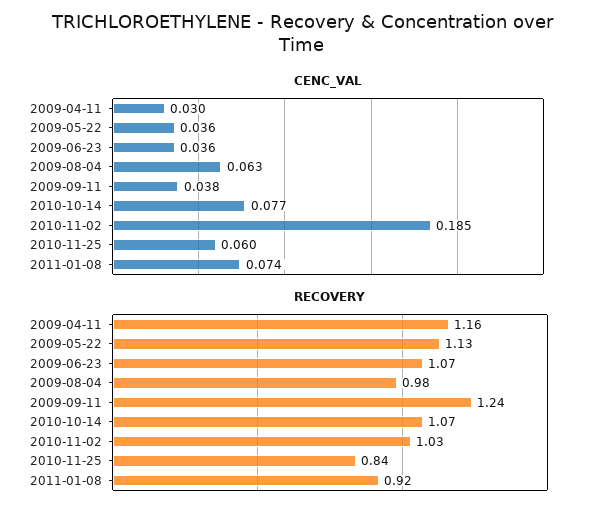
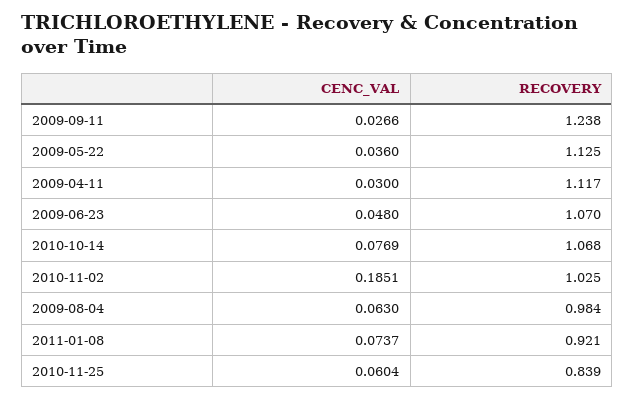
CENC_VAL, 2009-06-23: 0.036 -> 0.048
CENC_VAL, 2009-09-11: 0.038 -> 0.0266
RECOVERY, 2009-04-11: 1.16 -> 1.117

